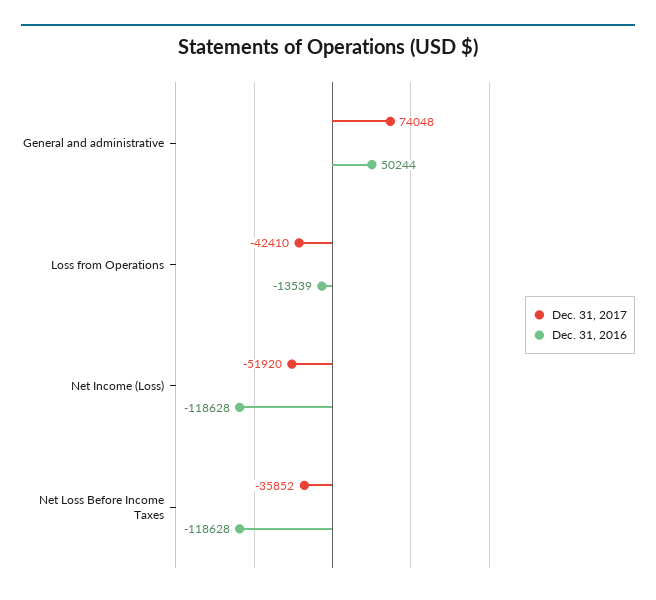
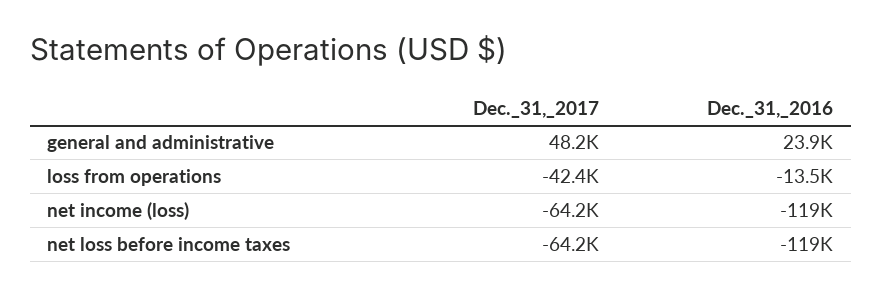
Dec. 31, 2017, General and administrative: 74048 -> 48200
Dec. 31, 2016, General and administrative: 50244 -> 23900
Dec. 31, 2017, Net Income (Loss): -51920 -> -64200
Dec. 31, 2017, Net Loss Before Income Taxes: -35852 -> -64200

